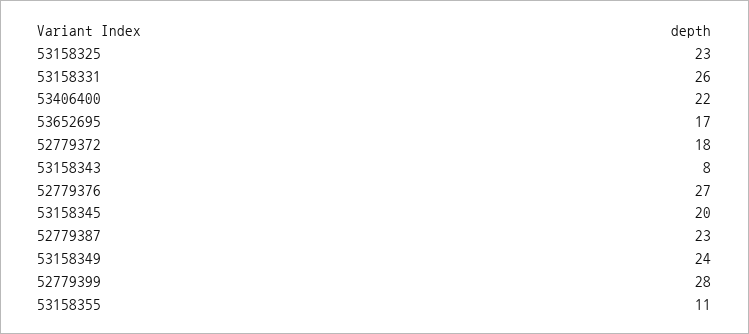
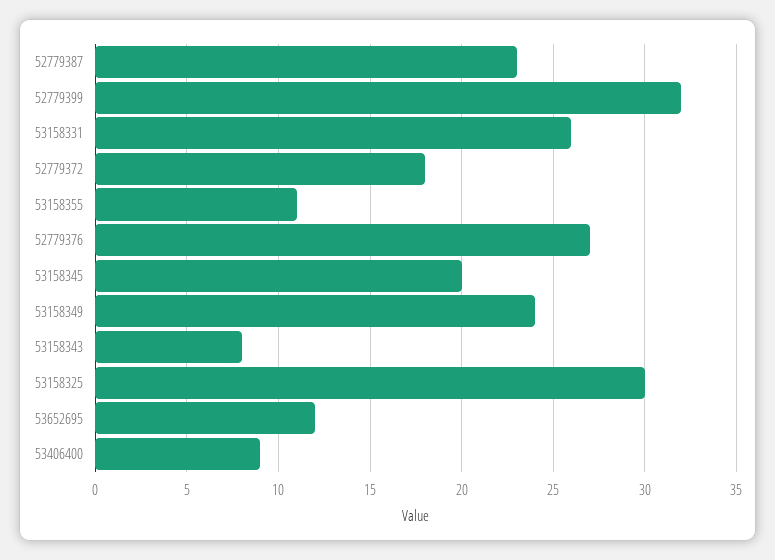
53158325: 23 -> 30
53406400: 22 -> 9
53652695: 17 -> 12
52779399: 28 -> 32

